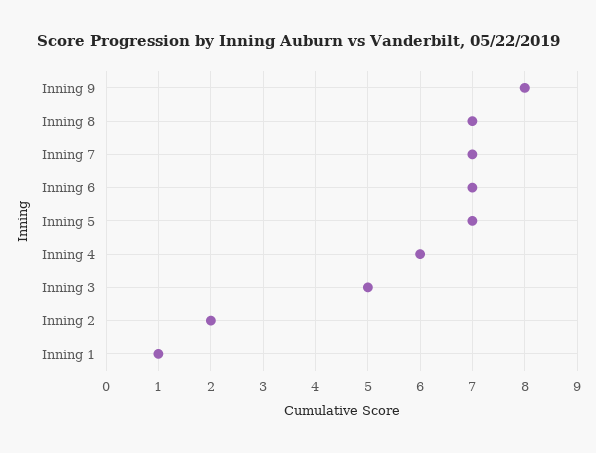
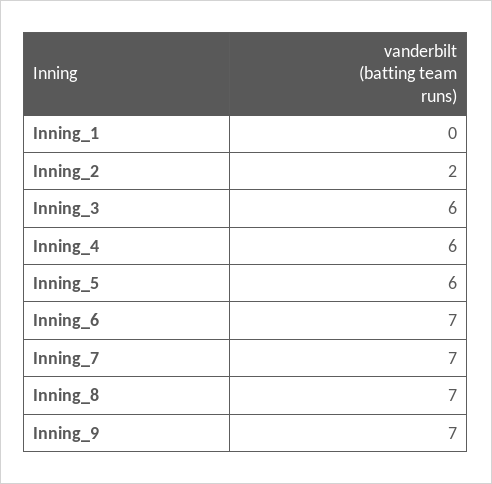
Inning 9: 8 -> 7
Inning 5: 7 -> 6
Inning 3: 5 -> 6
Inning 1: 1 -> 0

